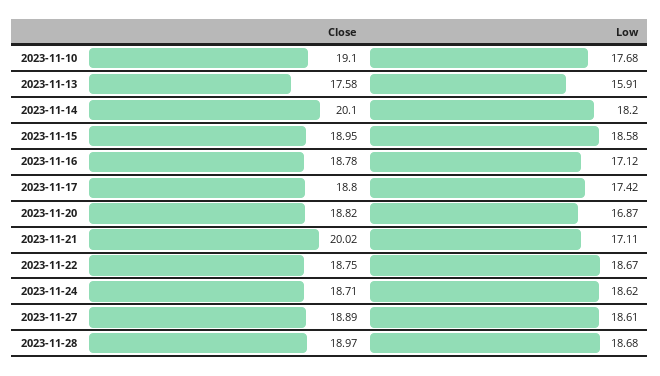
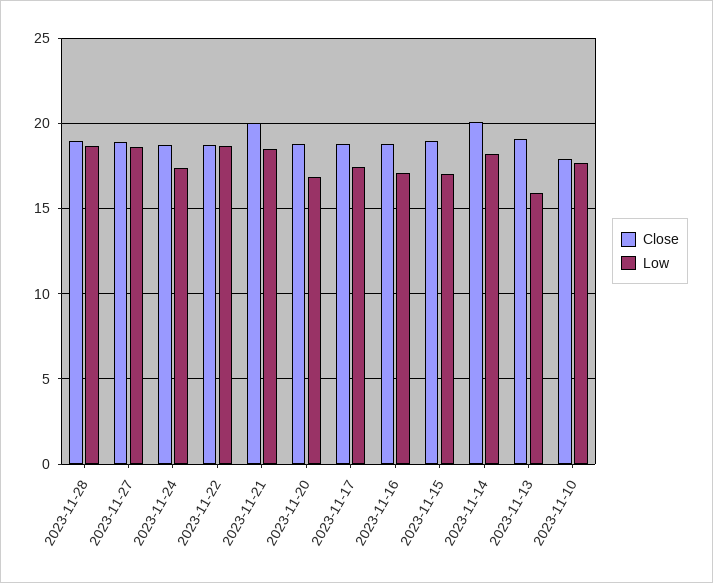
Close, 2023-11-10: 19.1 -> 18
Close, 2023-11-13: 17.58 -> 19
Low, 2023-11-15: 18.58 -> 17
Low, 2023-11-21: 17.11 -> 18.5
Low, 2023-11-24: 18.62 -> 17.5

